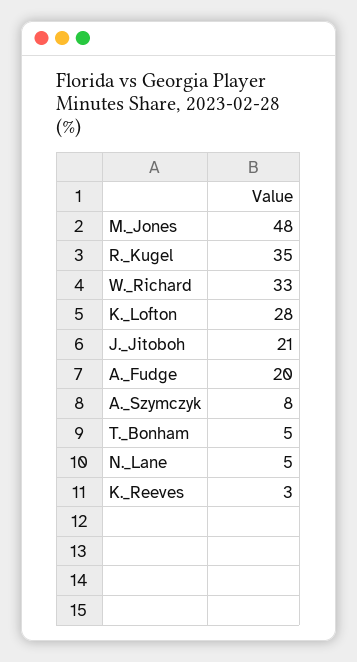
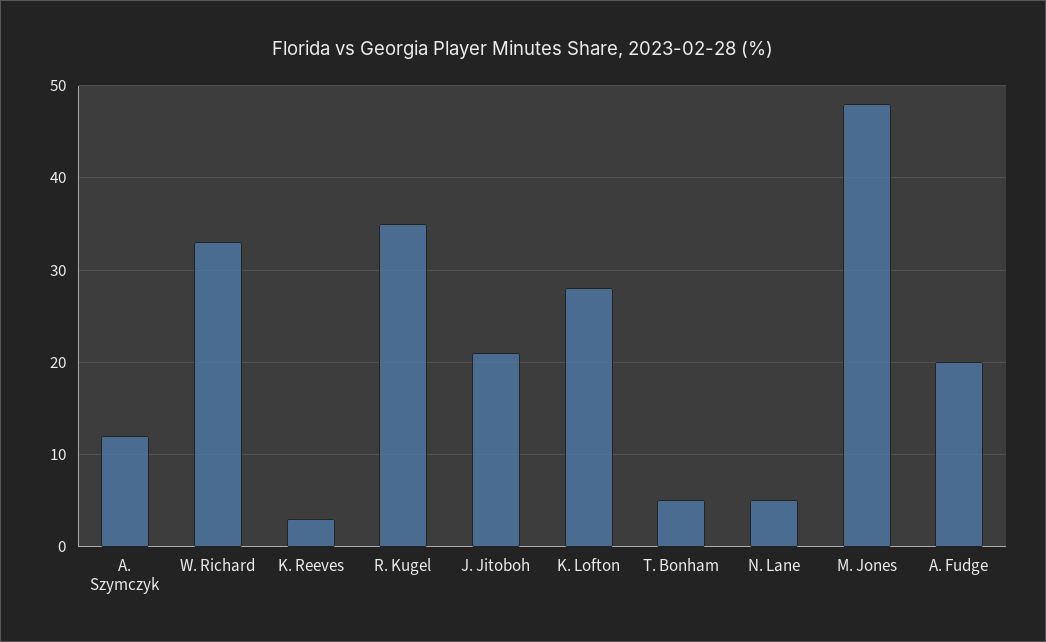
A._Szymczyk: 8 -> 12

